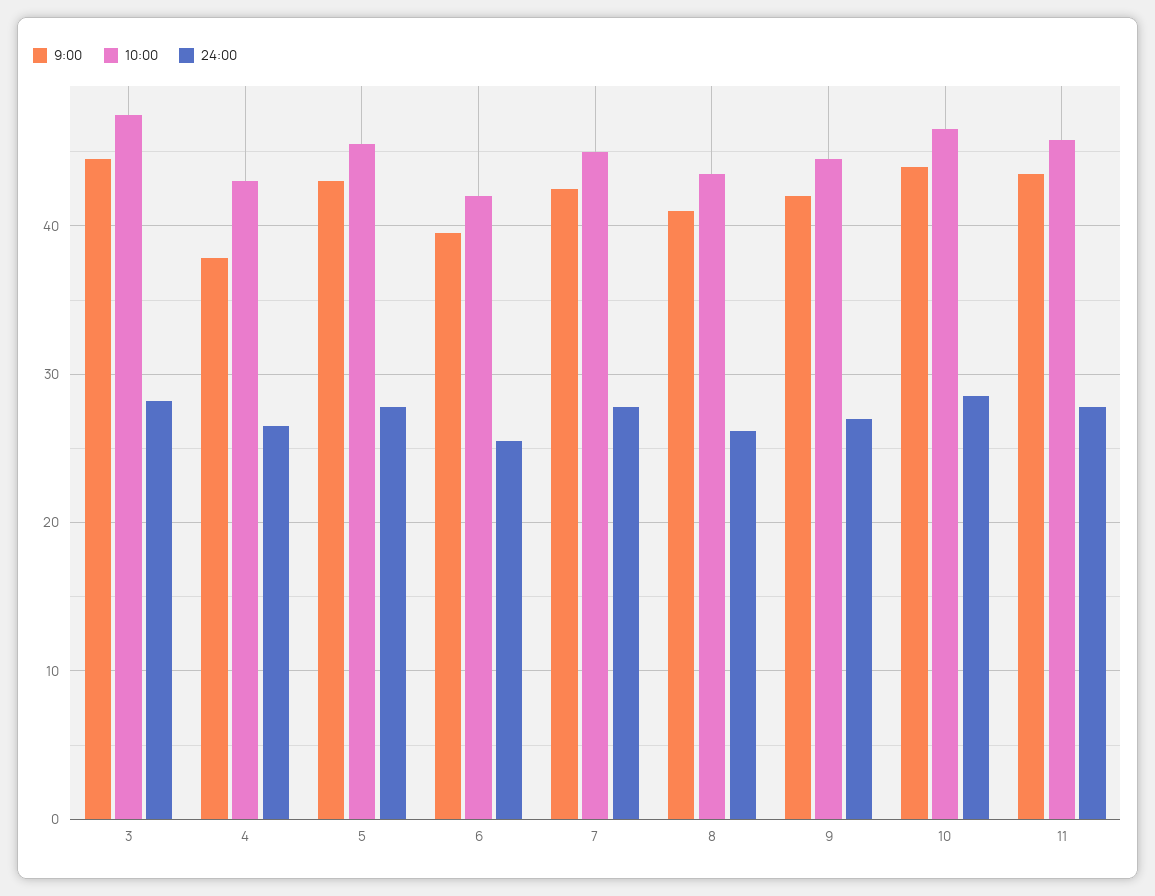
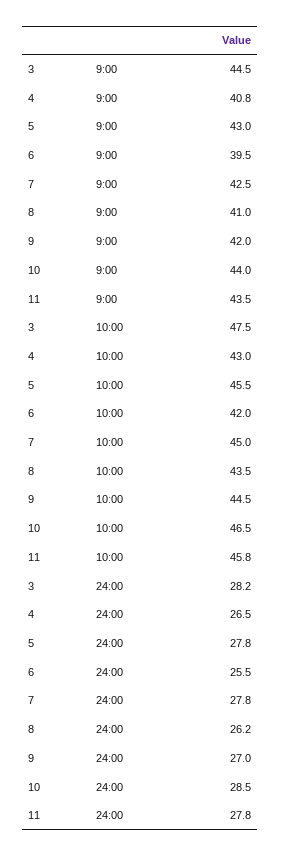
9:00, 4: 38 -> 40.8

